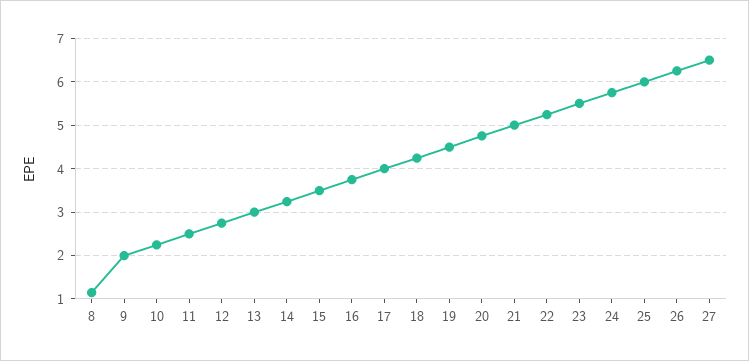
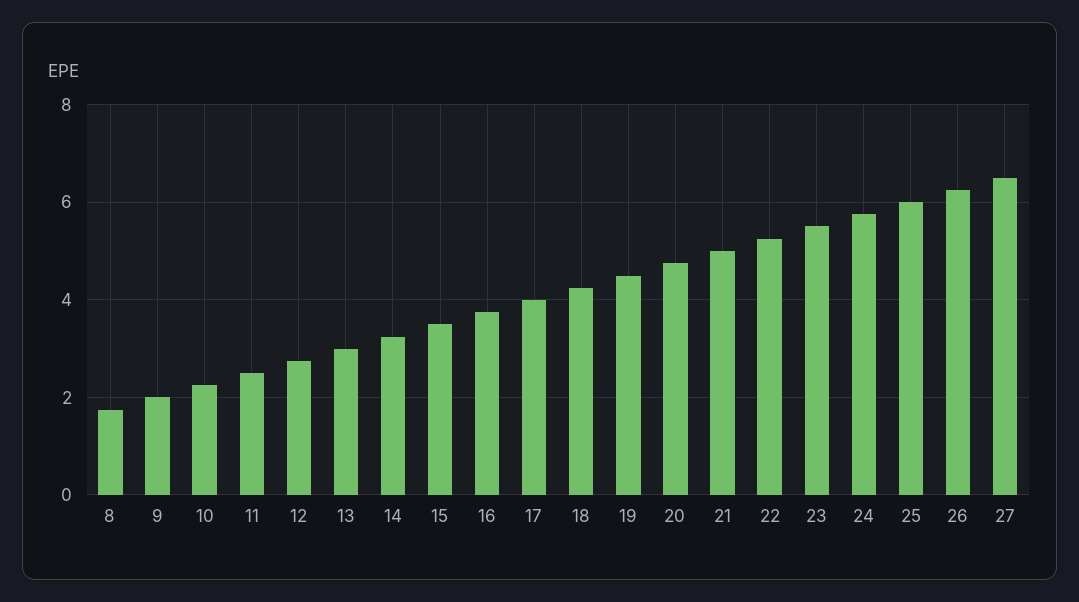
8: 1.2 -> 1.8

